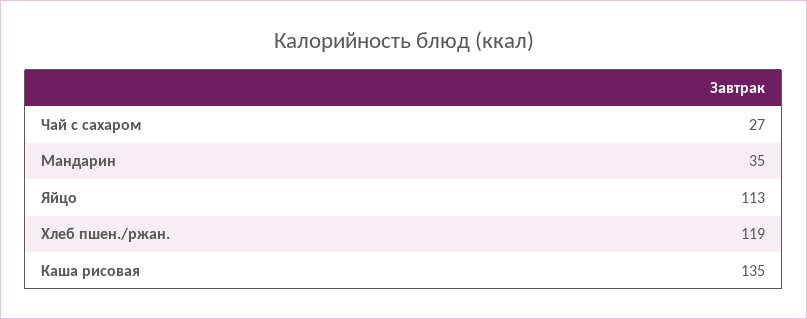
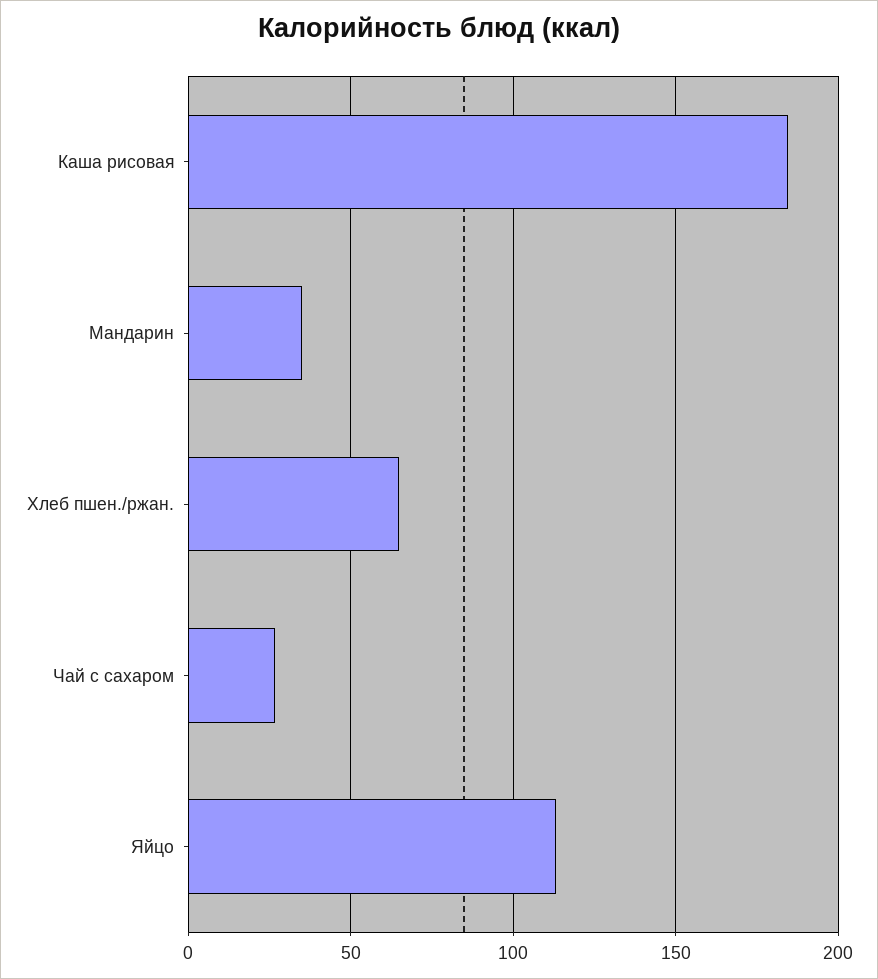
Хлеб пшен./ржан.: 119 -> 65
Каша рисовая: 135 -> 185

